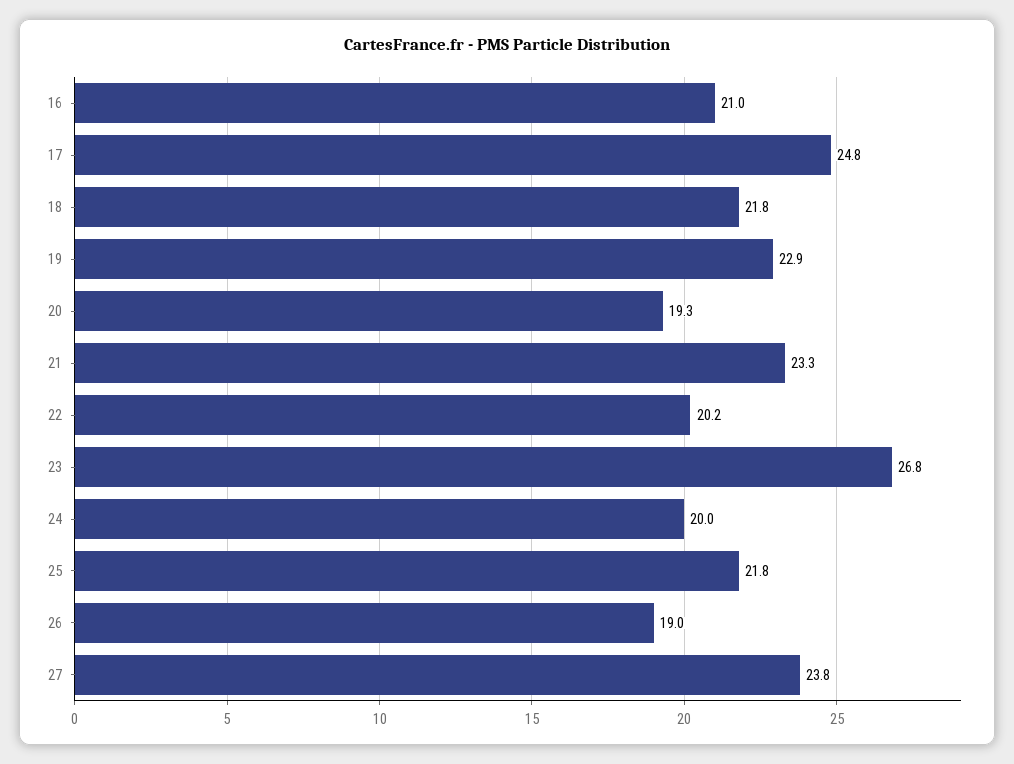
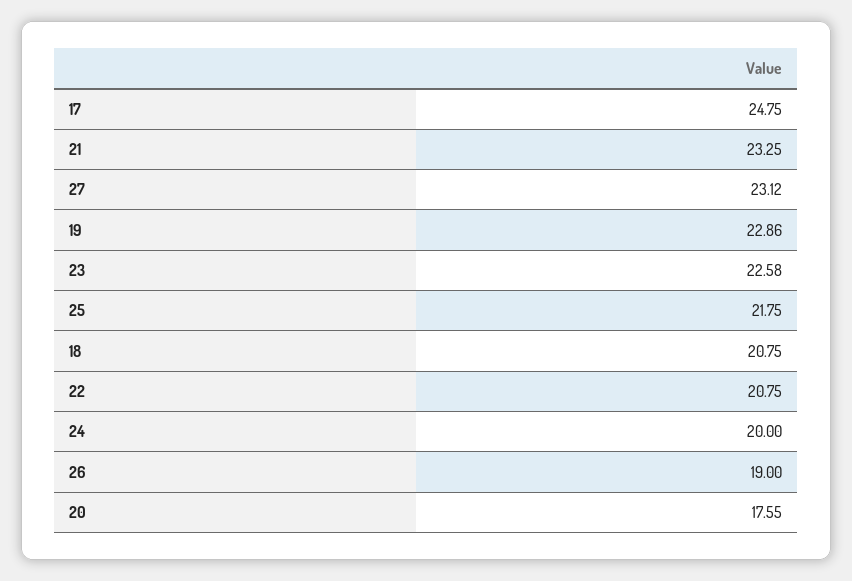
16: 21 -> none
18: 21.8 -> 20.75
20: 19.3 -> 17.55
22: 20.2 -> 20.75
23: 26.8 -> 22.58
27: 23.8 -> 23.12

